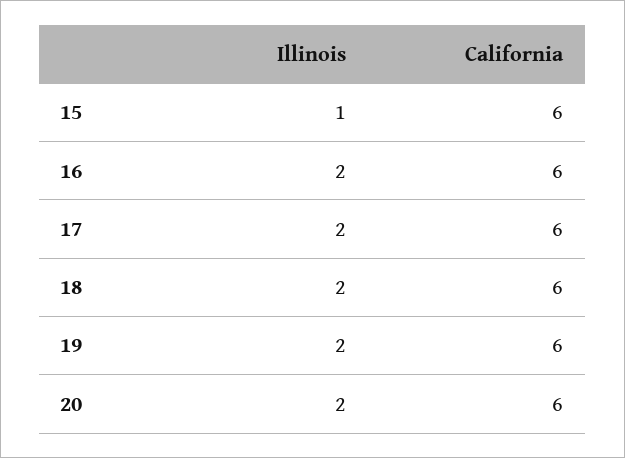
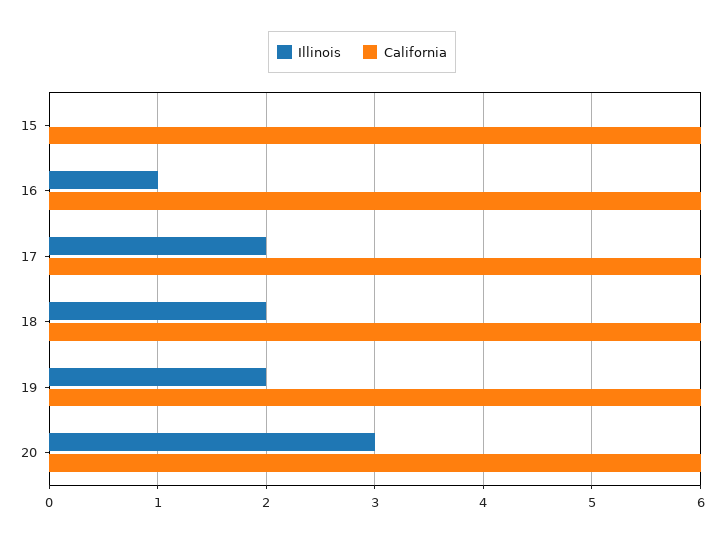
Illinois, 15: 1 -> 0
Illinois, 16: 2 -> 1
Illinois, 20: 2 -> 3

